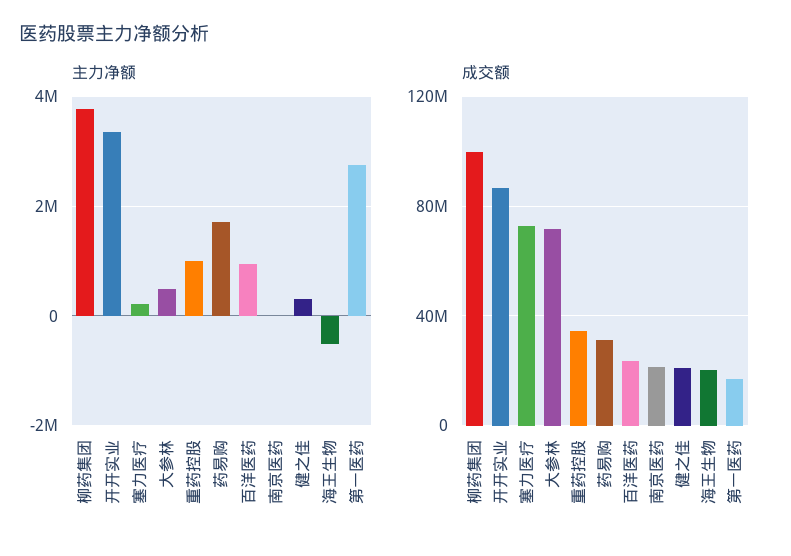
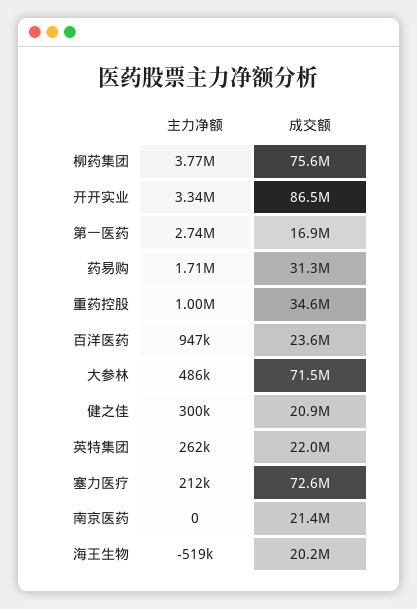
成交额, 柳药集团: 100000000 -> 75600000
主力净额, 英特集团: none -> 262000
成交额, 英特集团: none -> 22000000

